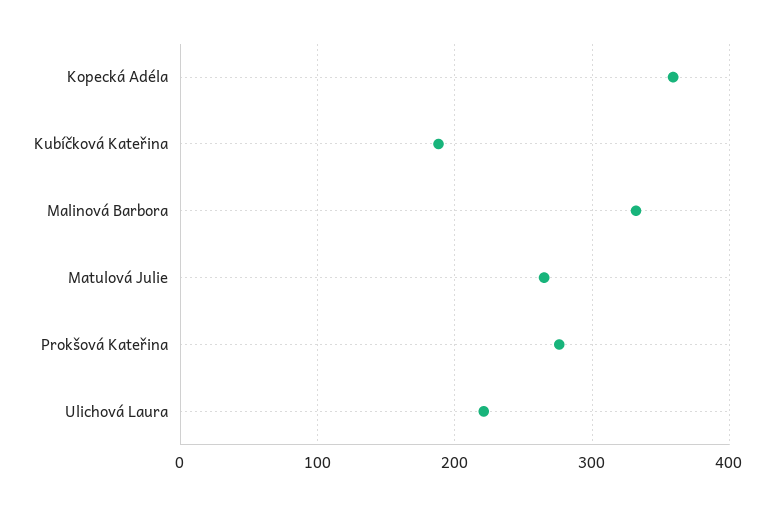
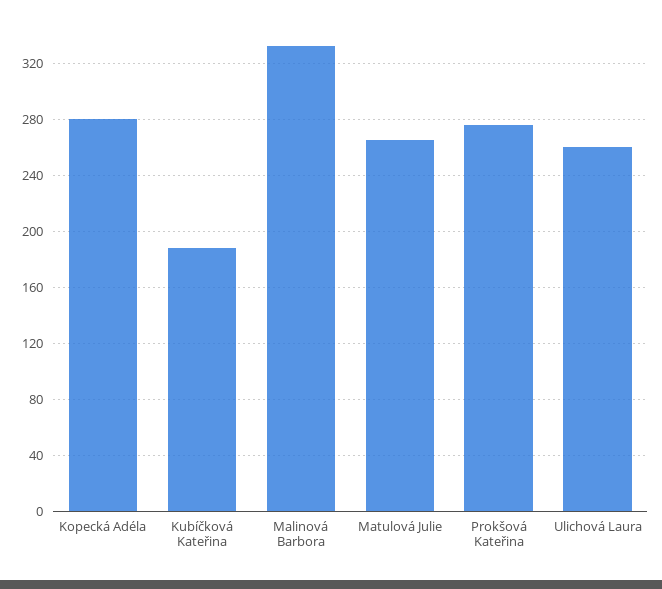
Kopecká Adéla: 360 -> 280
Ulichová Laura: 220 -> 260

